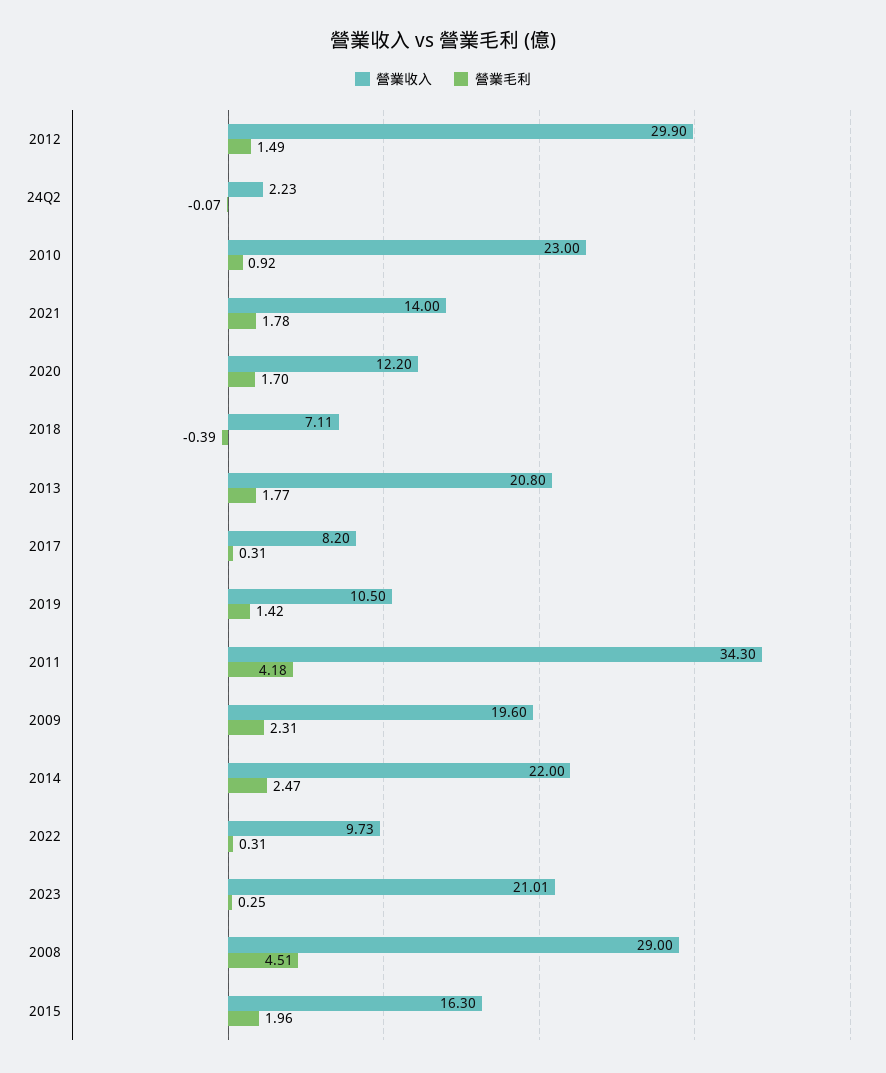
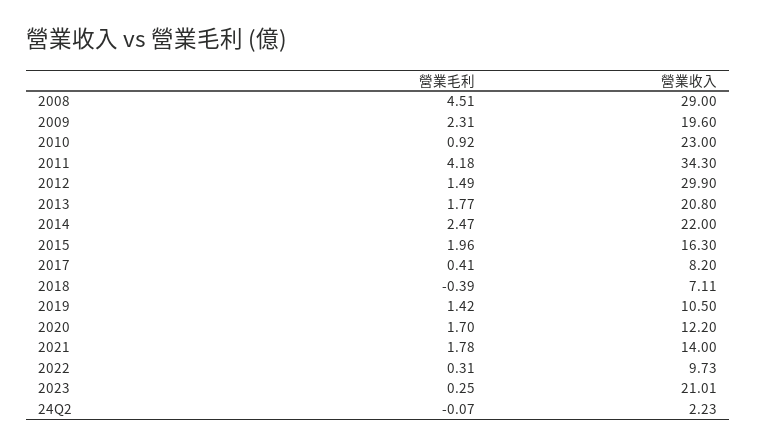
營業毛利, 2017: 0.31 -> 0.41

